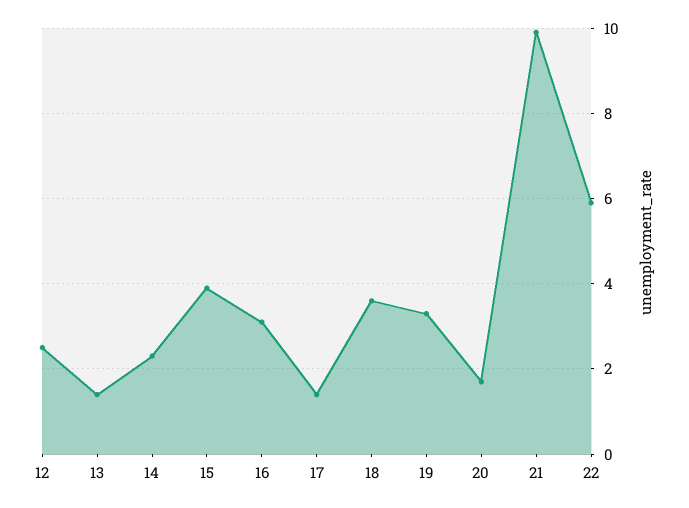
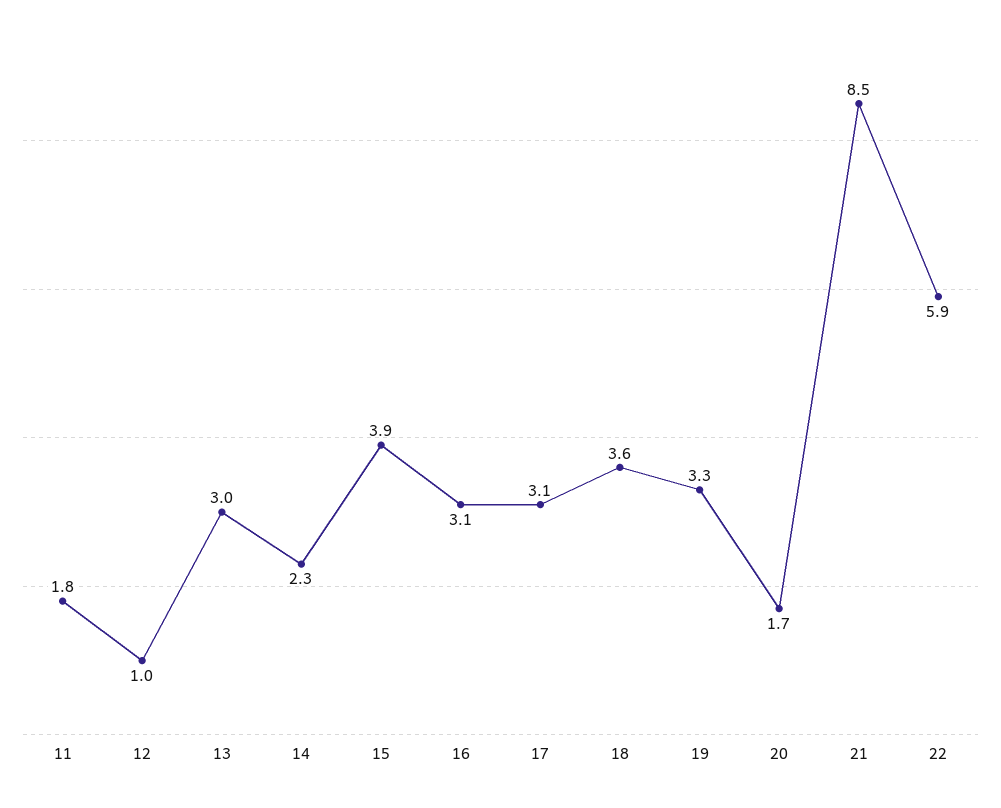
12: 2.5 -> 1
13: 1.5 -> 3
17: 1.5 -> 3.1
21: 10 -> 8.5
11: none -> 1.8

